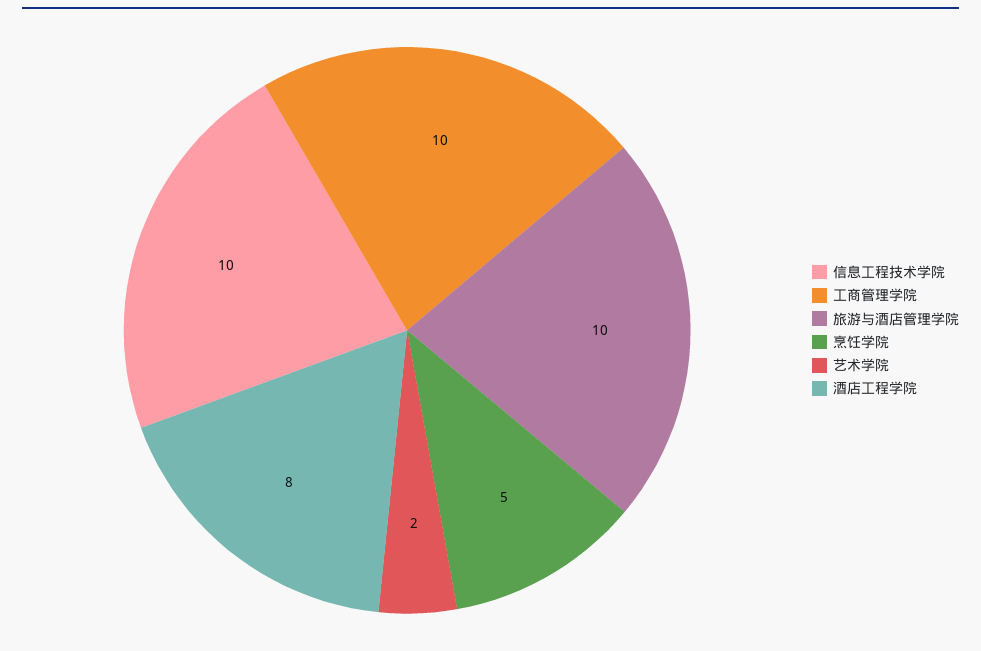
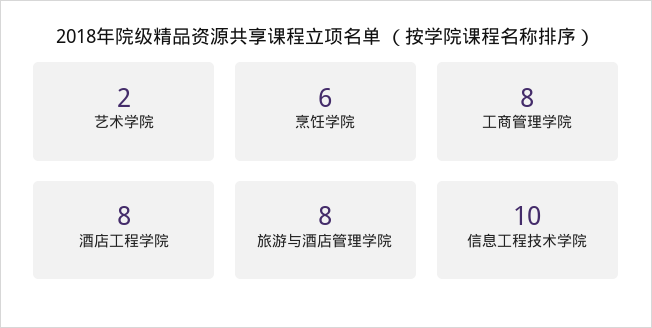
工商管理学院: 10 -> 8
旅游与酒店管理学院: 10 -> 8
烹饪学院: 5 -> 6

